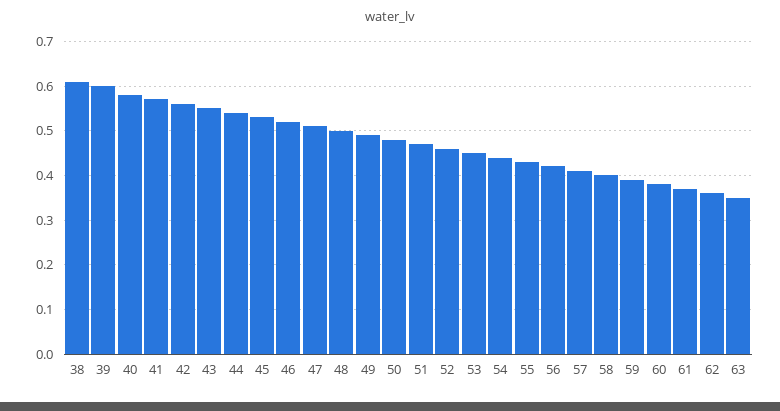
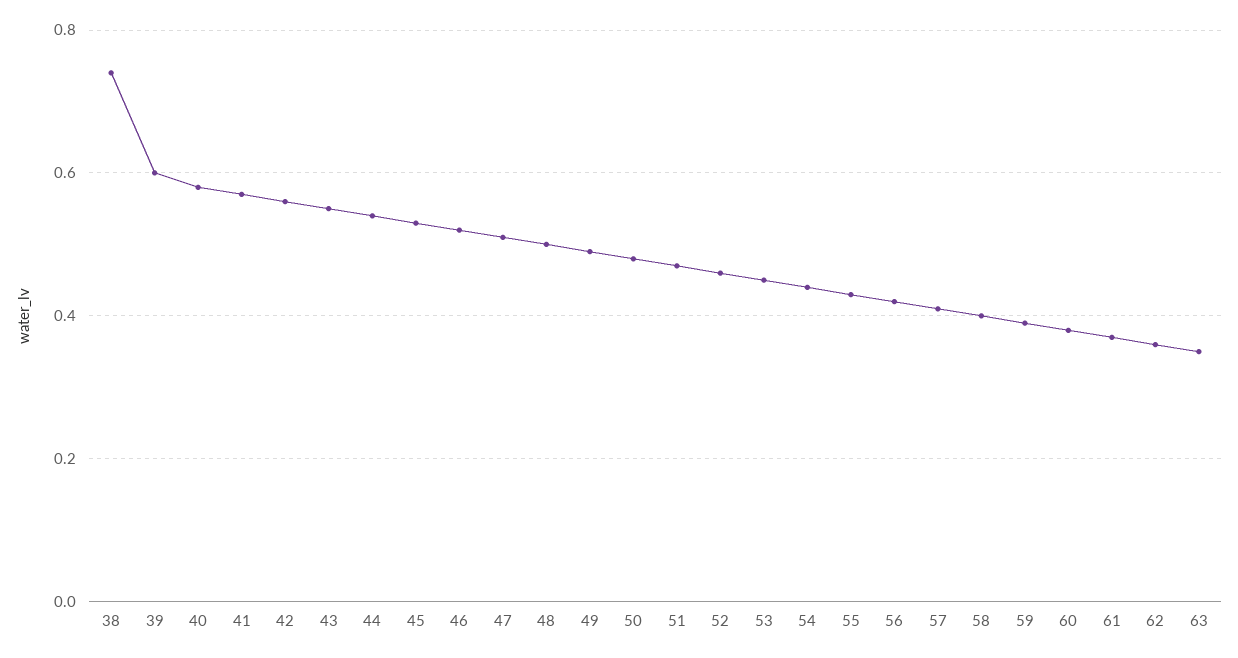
38: 0.6 -> 0.75

